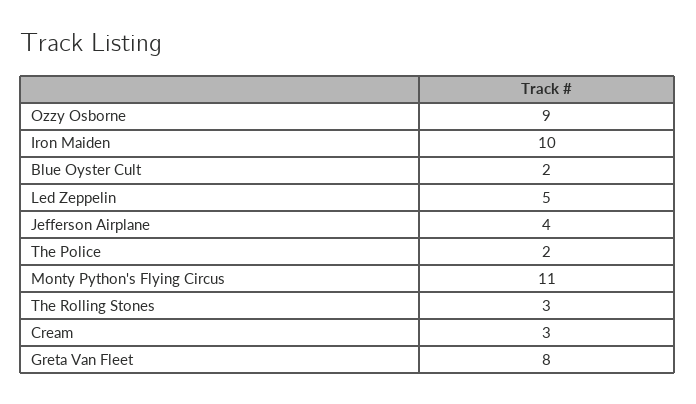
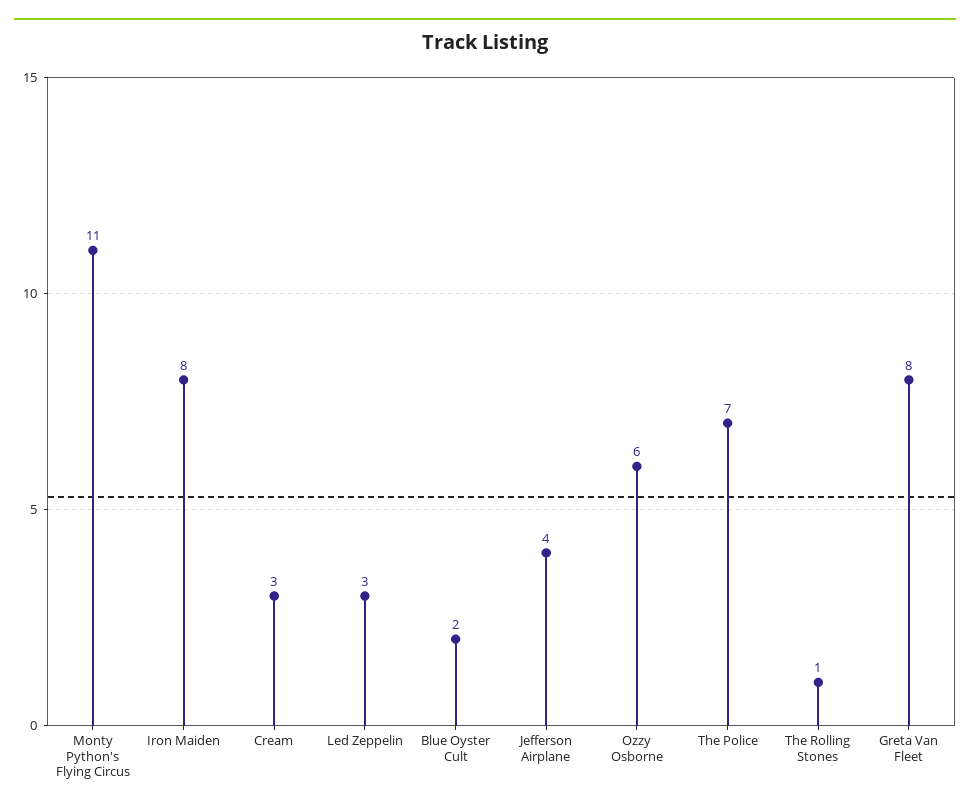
Ozzy Osborne: 9 -> 6
Iron Maiden: 10 -> 8
Led Zeppelin: 5 -> 3
The Police: 2 -> 7
The Rolling Stones: 3 -> 1

